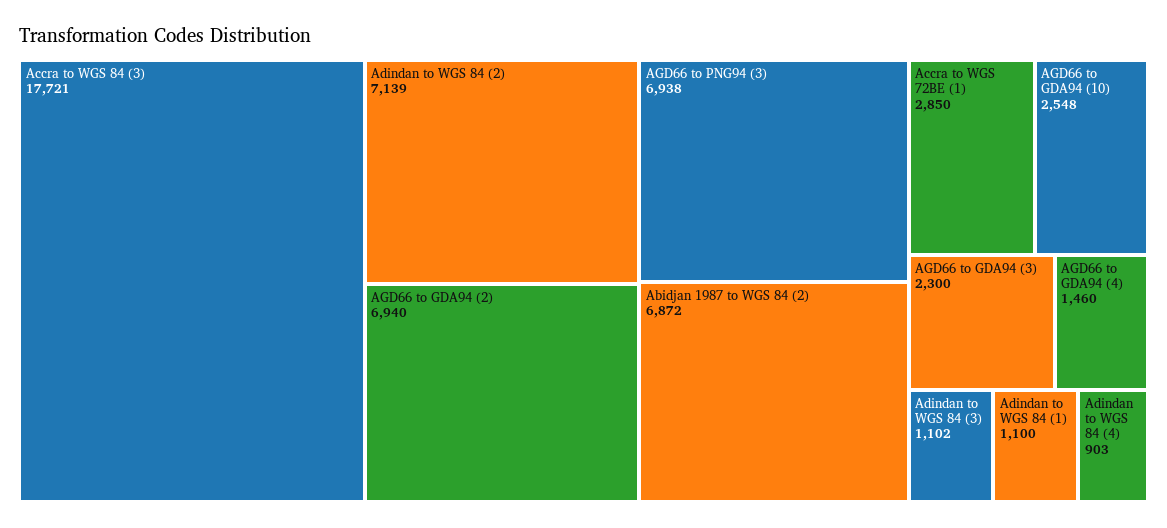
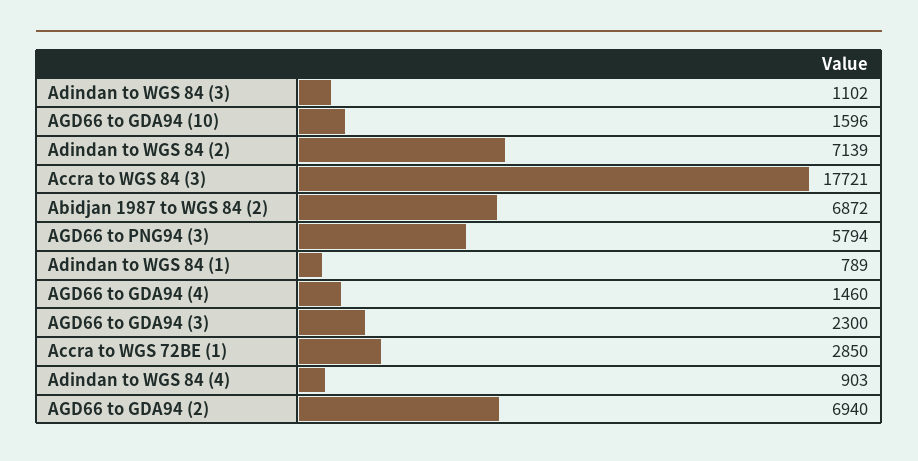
AGD66 to PNG94 (3): 6938 -> 5794
AGD66 to GDA94 (10): 2548 -> 1596
Adindan to WGS 84 (1): 1100 -> 789

